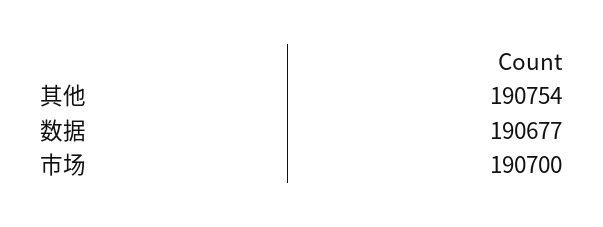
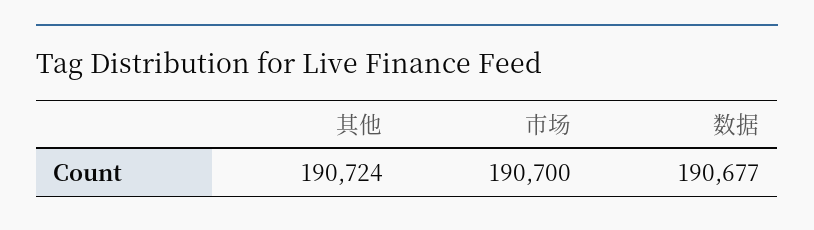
其他: 190754 -> 190724

